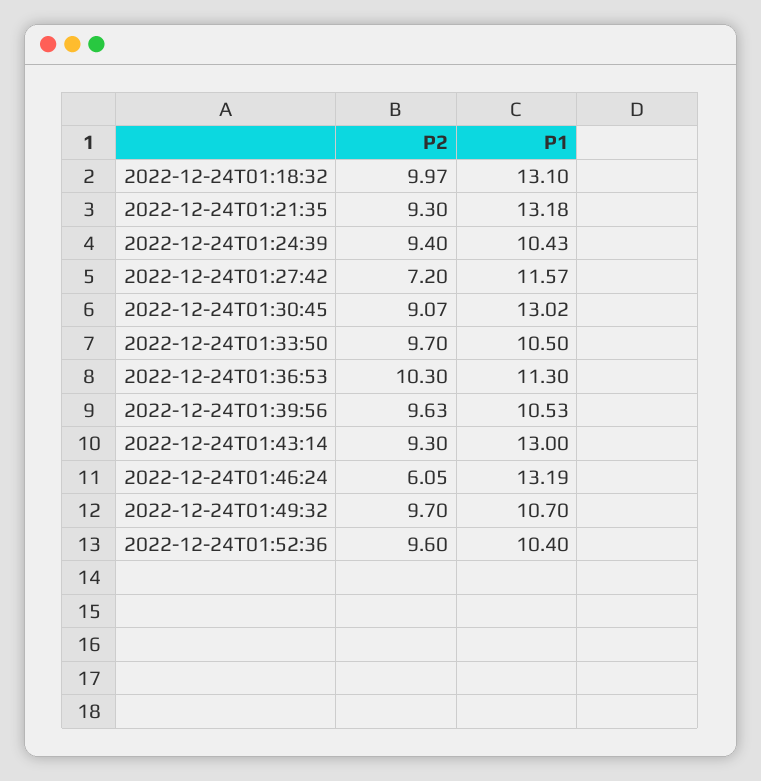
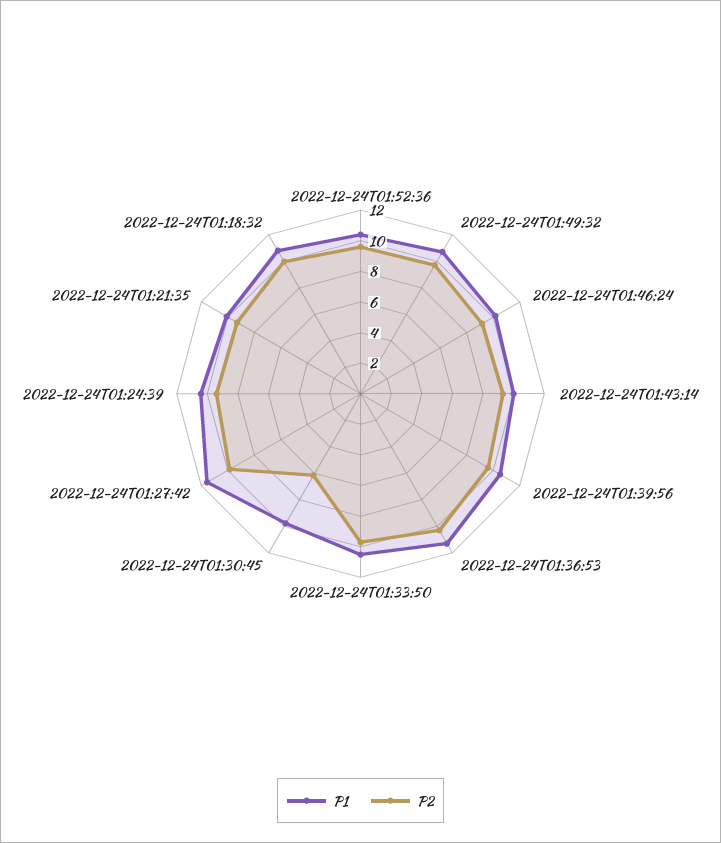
P1, 2022-12-24T01:18:32: 13.1 -> 11
P1, 2022-12-24T01:21:35: 13.18 -> 10
P2, 2022-12-24T01:27:42: 7.2 -> 10
P2, 2022-12-24T01:30:45: 9.07 -> 6
P1, 2022-12-24T01:30:45: 13.02 -> 10
P1, 2022-12-24T01:43:14: 13 -> 10
P2, 2022-12-24T01:46:24: 6.05 -> 9
P1, 2022-12-24T01:46:24: 13.19 -> 10

